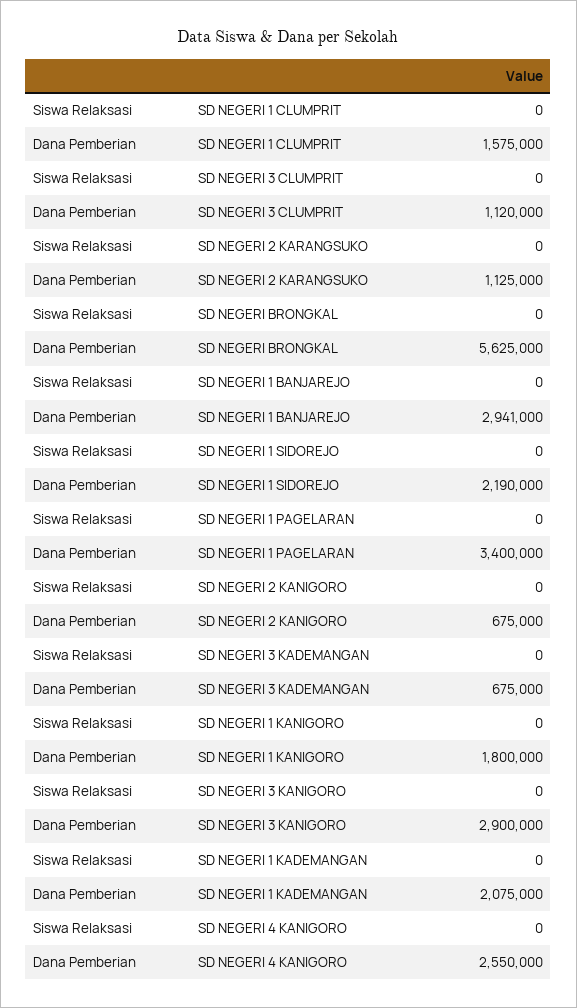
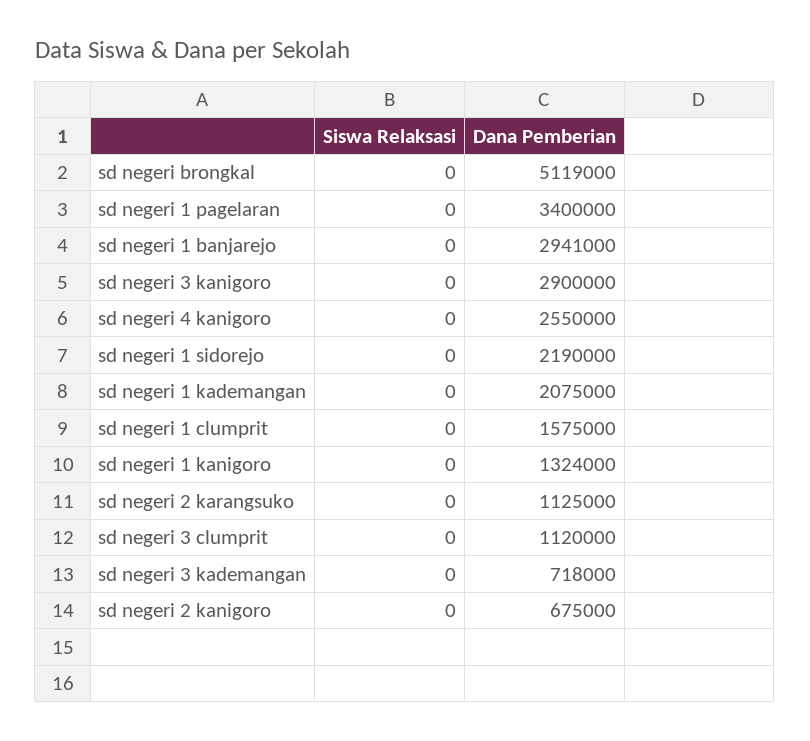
Dana Pemberian, SD NEGERI BRONGKAL: 5625000 -> 5119000
Dana Pemberian, SD NEGERI 3 KADEMANGAN: 675000 -> 718000
Dana Pemberian, SD NEGERI 1 KANIGORO: 1800000 -> 1324000

